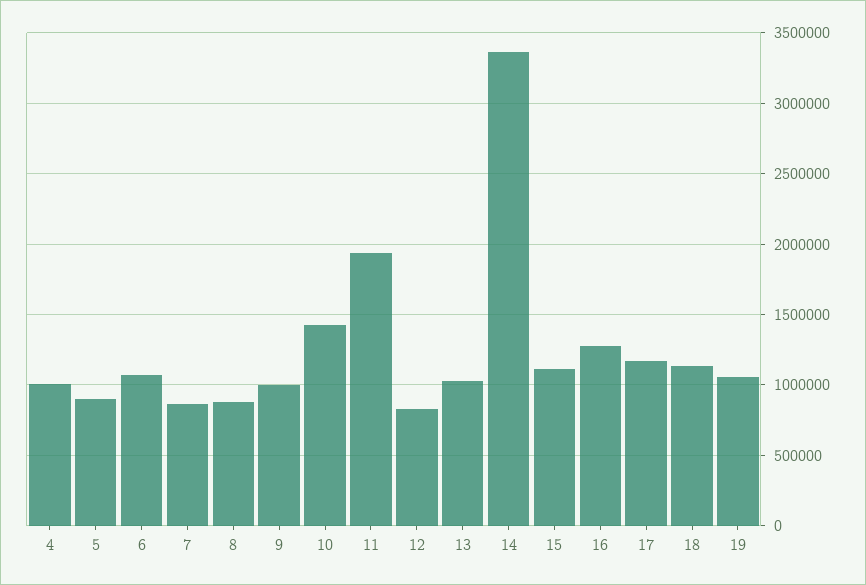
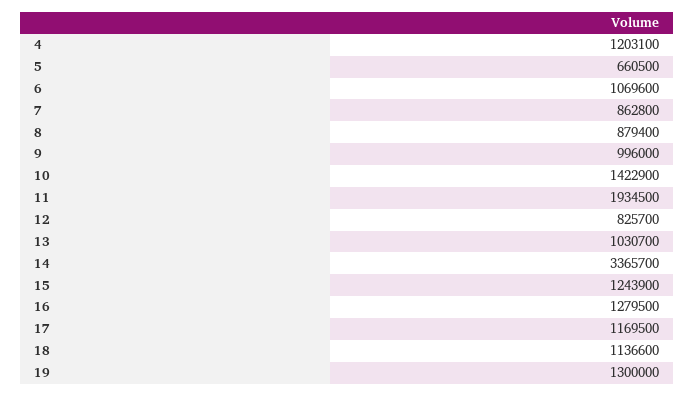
4: 1000000 -> 1203100
5: 900000 -> 660500
15: 1100000 -> 1243900
19: 1050000 -> 1300000

